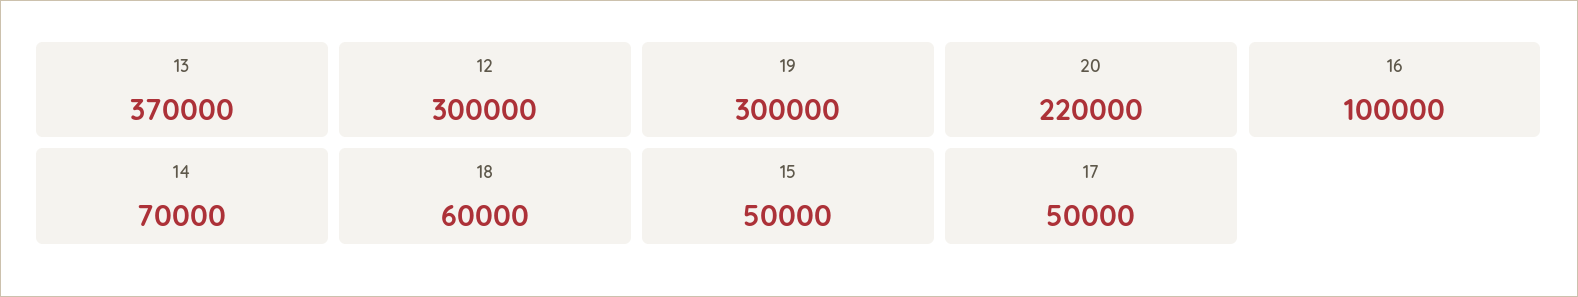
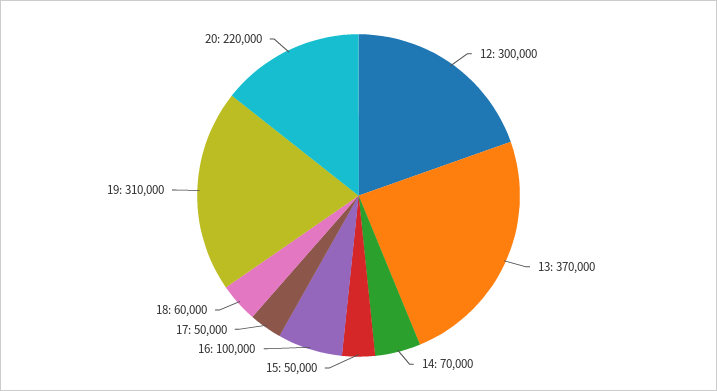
19: 300000 -> 310000

